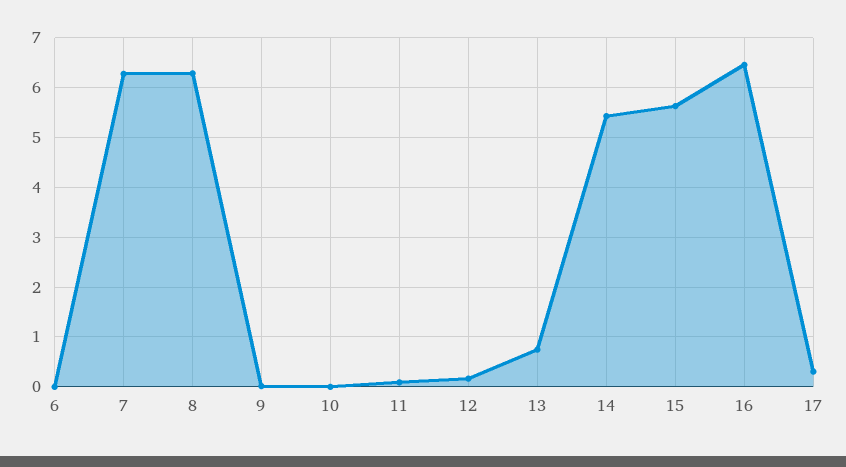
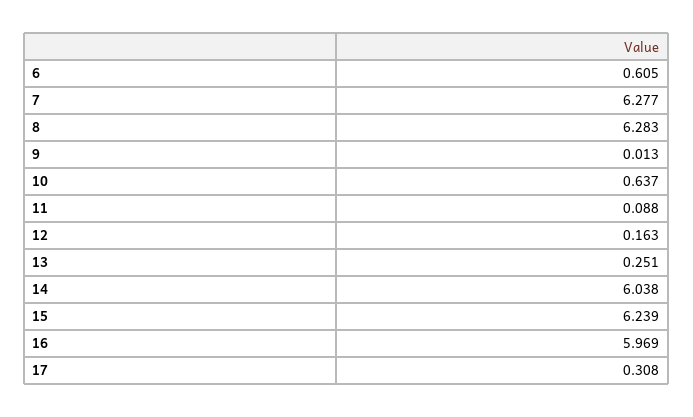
6: 0 -> 0.605
10: 0 -> 0.637
13: 0.8 -> 0.251
14: 5.4 -> 6.038
15: 5.6 -> 6.239
16: 6.4 -> 5.969

